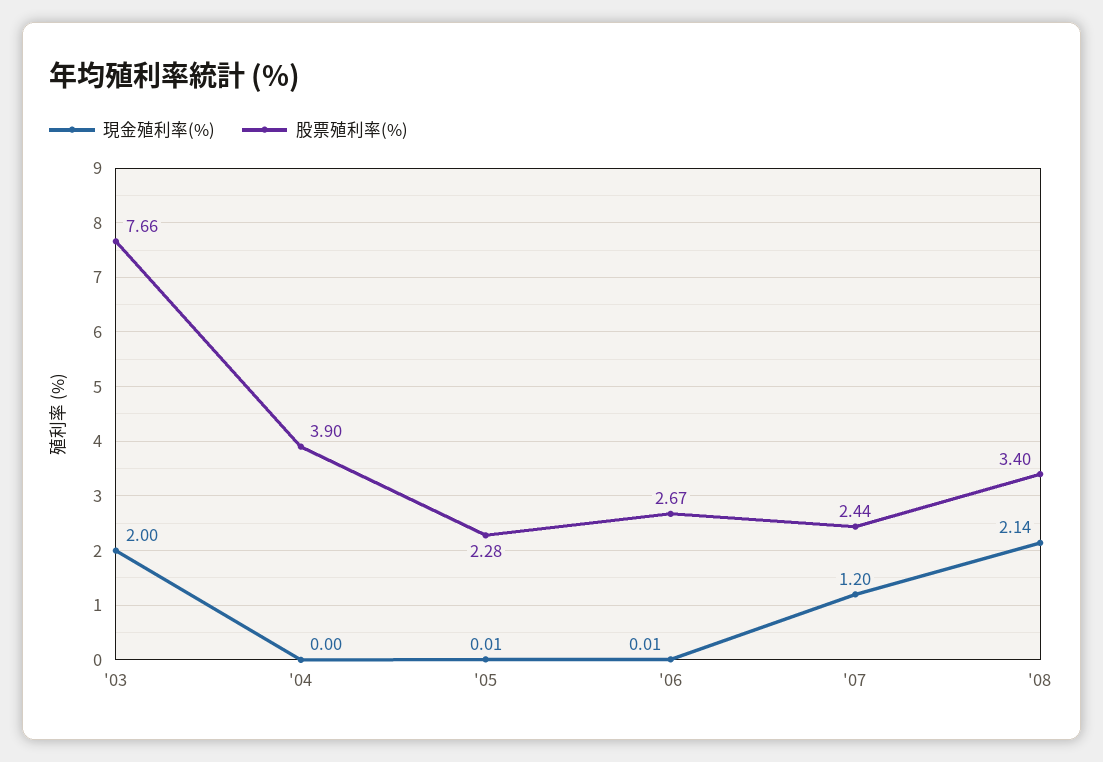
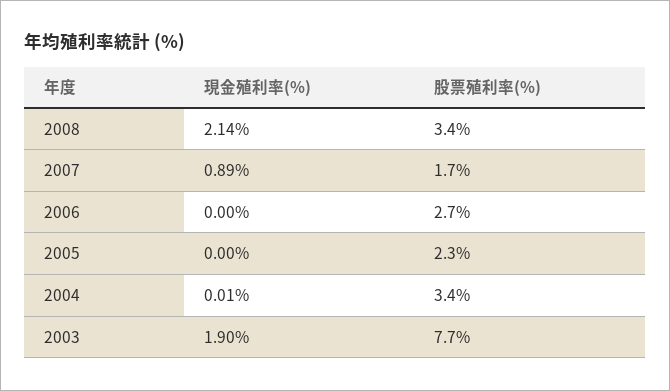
現金殖利率(%), '03: 2 -> 1.9
現金殖利率(%), '04: 0 -> 0.01
股票殖利率(%), '04: 3.9 -> 3.4
現金殖利率(%), '05: 0.01 -> 0
現金殖利率(%), '06: 0.01 -> 0
現金殖利率(%), '07: 1.2 -> 0.89
股票殖利率(%), '07: 2.44 -> 1.7

